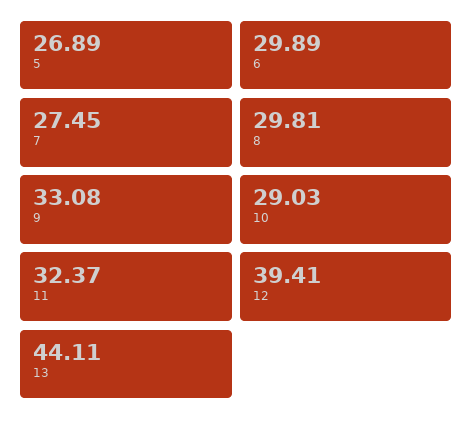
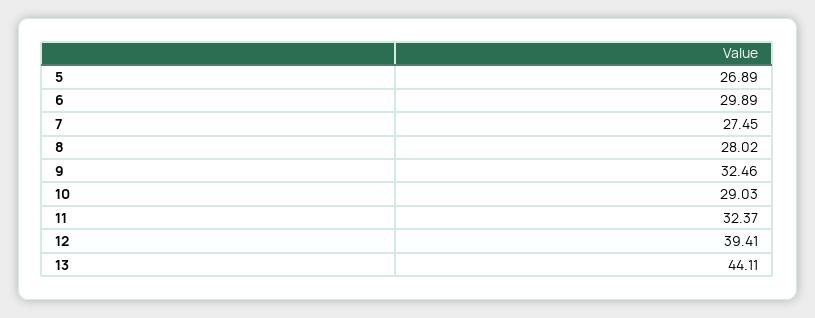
8: 29.81 -> 28.02
9: 33.08 -> 32.46

